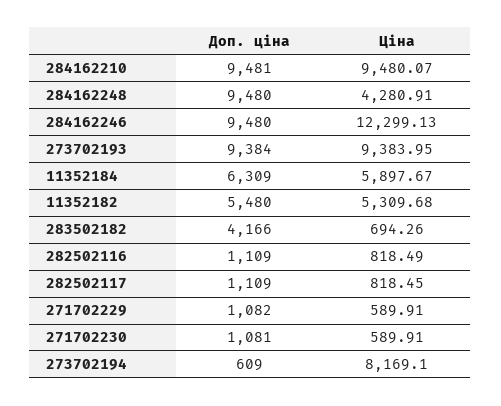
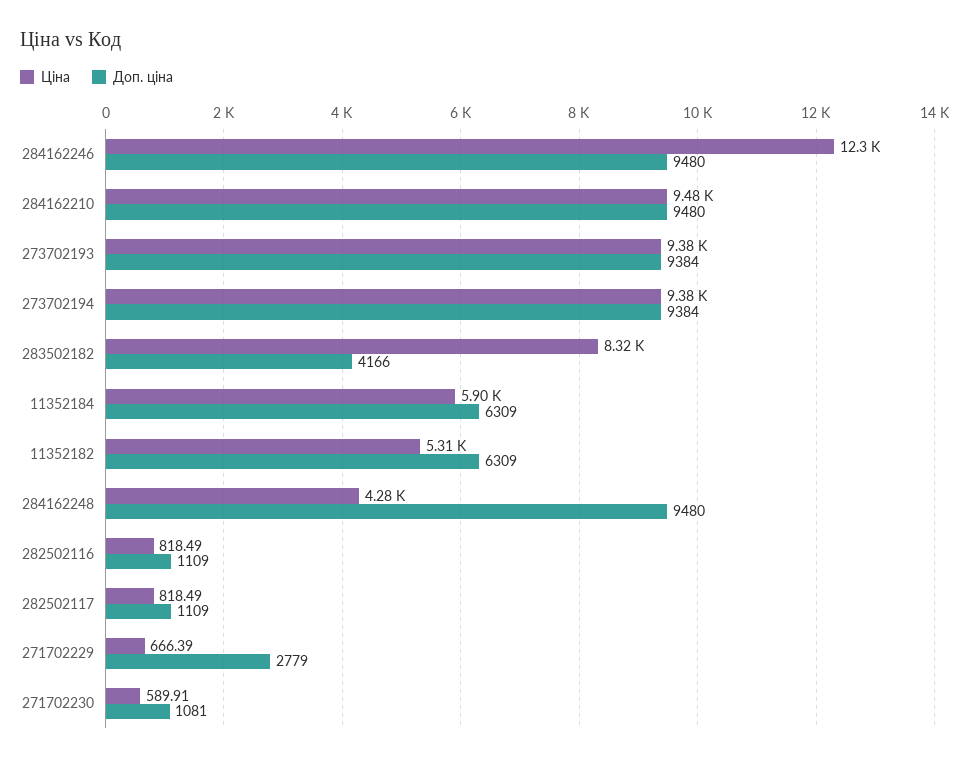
Доп. ціна, 284162210: 9481 -> 9480
Доп. ціна, 11352182: 5480 -> 6309
Ціна, 283502182: 694.26 -> 8320
Ціна, 282502117: 818.45 -> 818.49
Доп. ціна, 271702229: 1082 -> 2779
Ціна, 271702229: 589.91 -> 666.39
Доп. ціна, 273702194: 609 -> 9384
Ціна, 273702194: 8169.1 -> 9380

